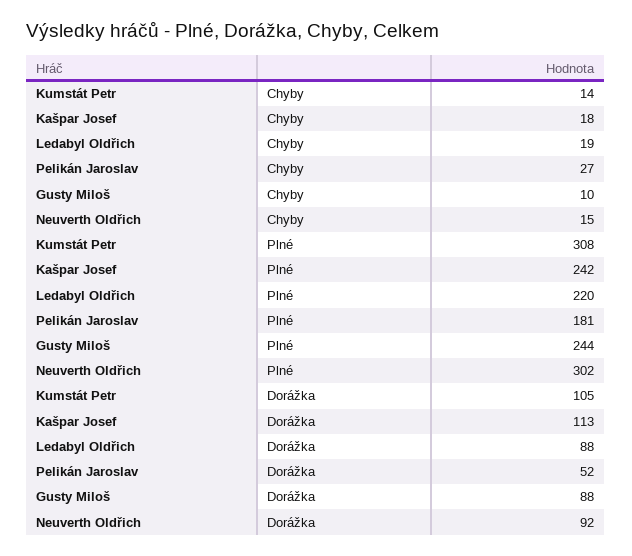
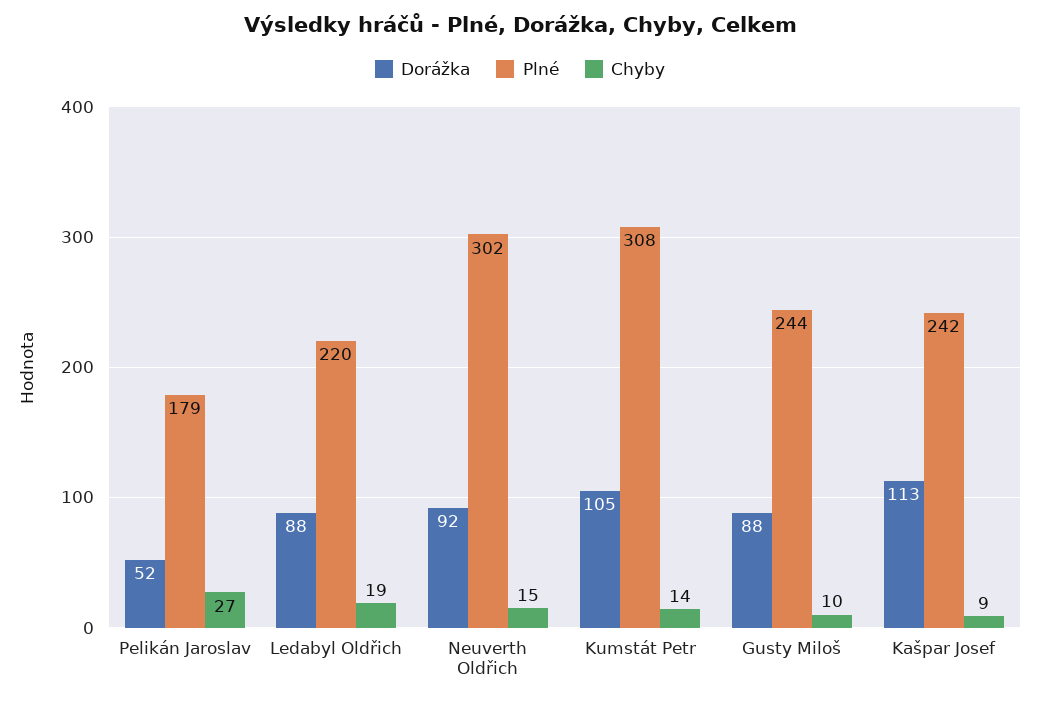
Chyby, Kašpar Josef: 18 -> 9
Plné, Pelikán Jaroslav: 181 -> 179

